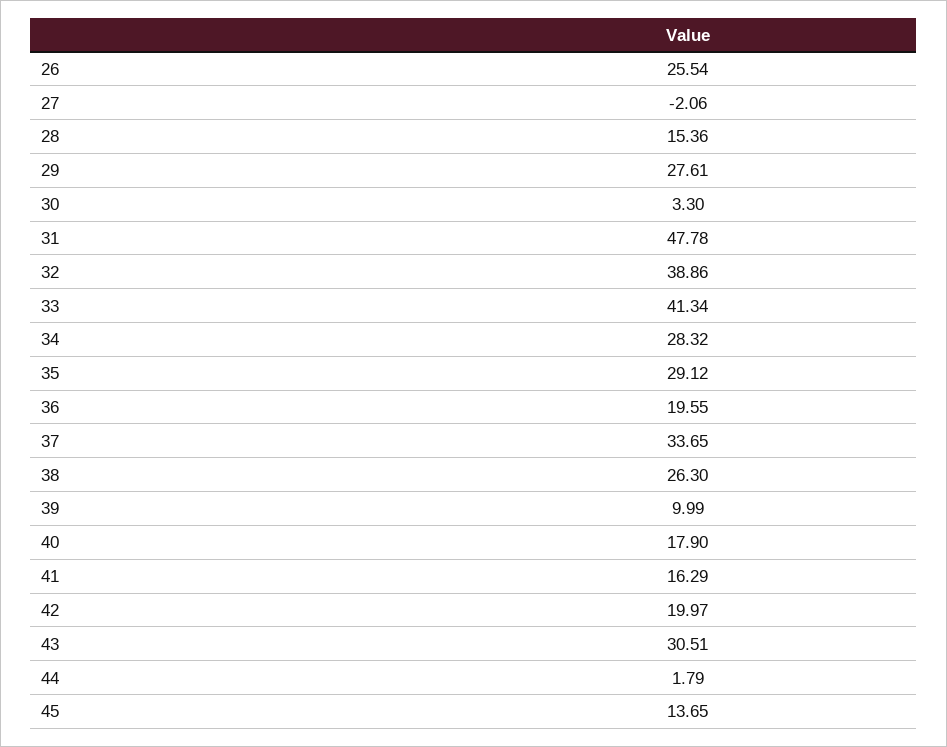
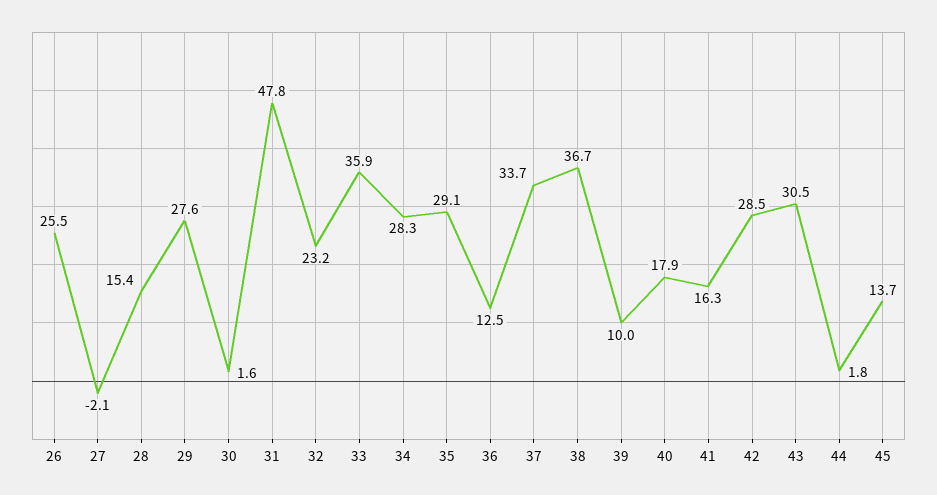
30: 3.3 -> 1.6
32: 38.86 -> 23.2
33: 41.34 -> 35.9
36: 19.55 -> 12.5
38: 26.3 -> 36.7
42: 19.97 -> 28.5

